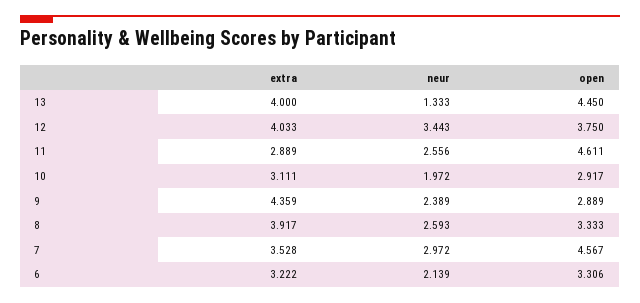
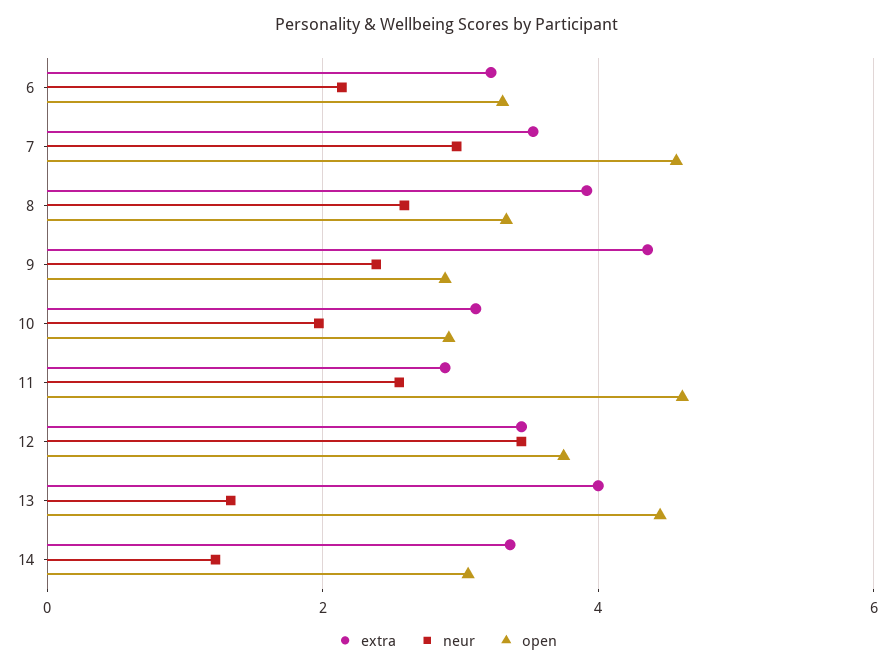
extra, 12: 4.033 -> 3.4
extra, 14: none -> 3.4
neur, 14: none -> 1.2
open, 14: none -> 3

